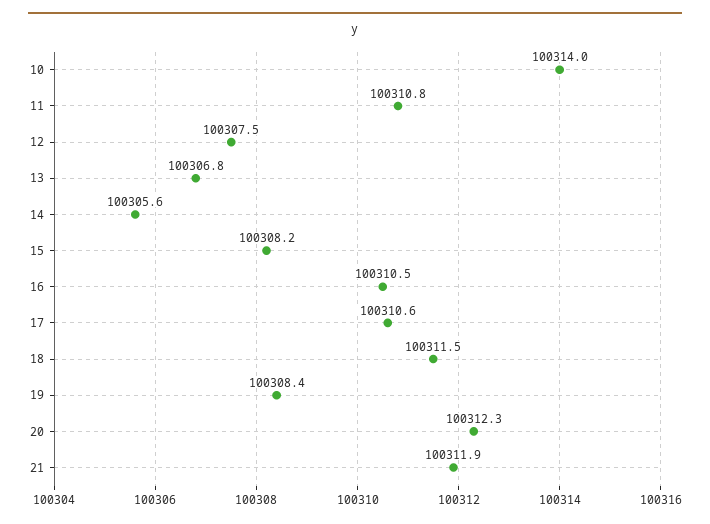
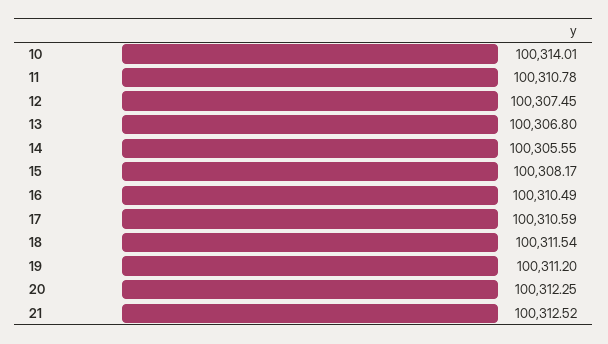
19: 100308.4 -> 100311.2
21: 100311.9 -> 100312.52

